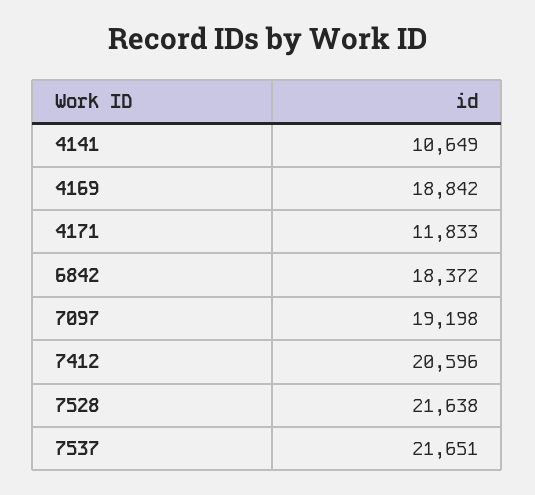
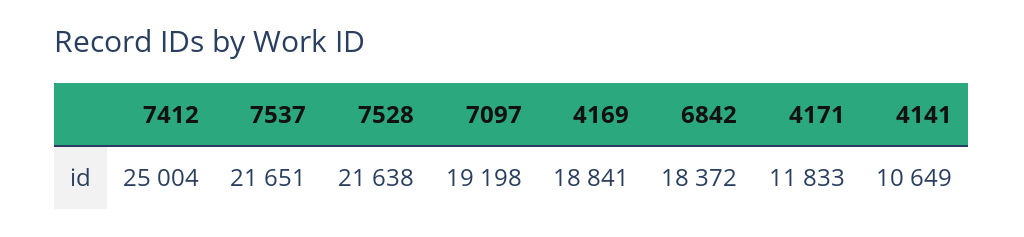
4169: 18842 -> 18841
7412: 20596 -> 25004

